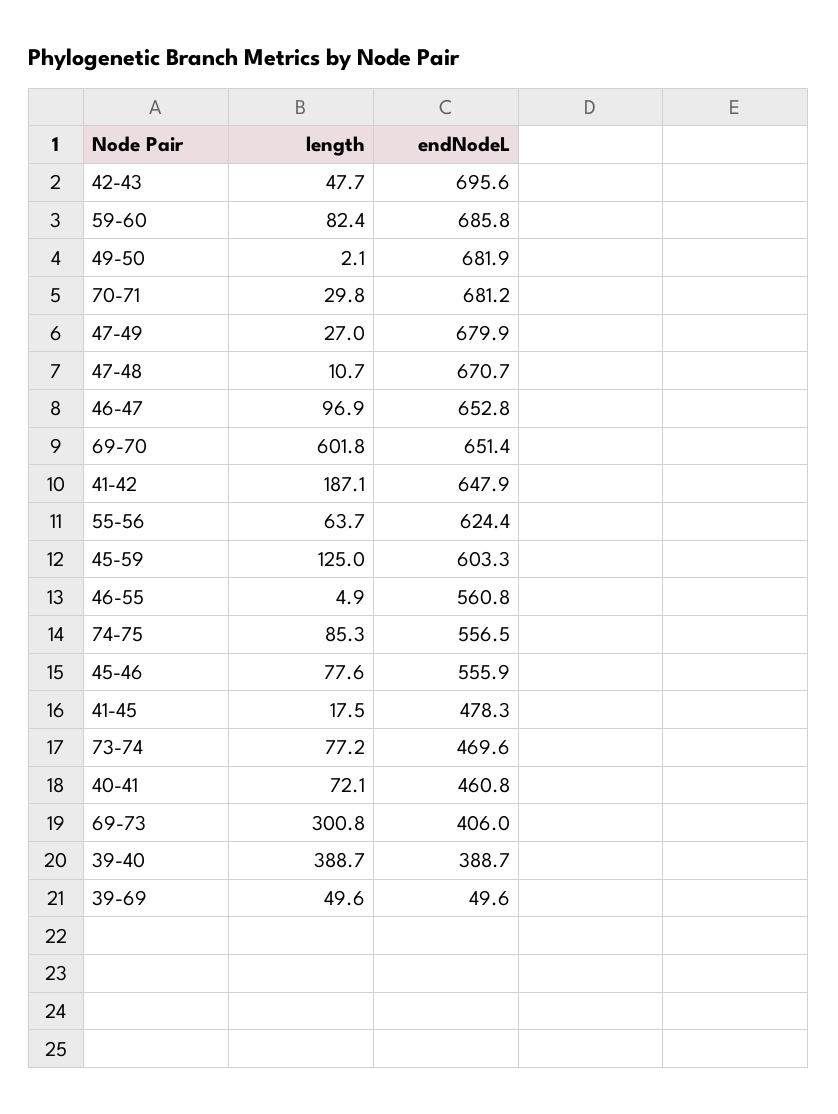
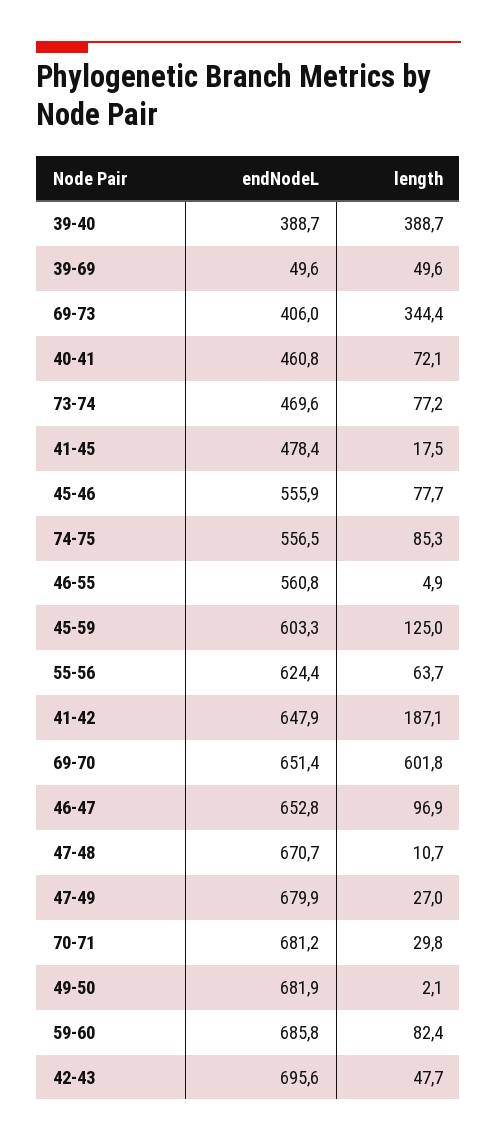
length, 45-46: 77.6 -> 77.7
endNodeL, 41-45: 478.3 -> 478.4
length, 69-73: 300.8 -> 344.4

